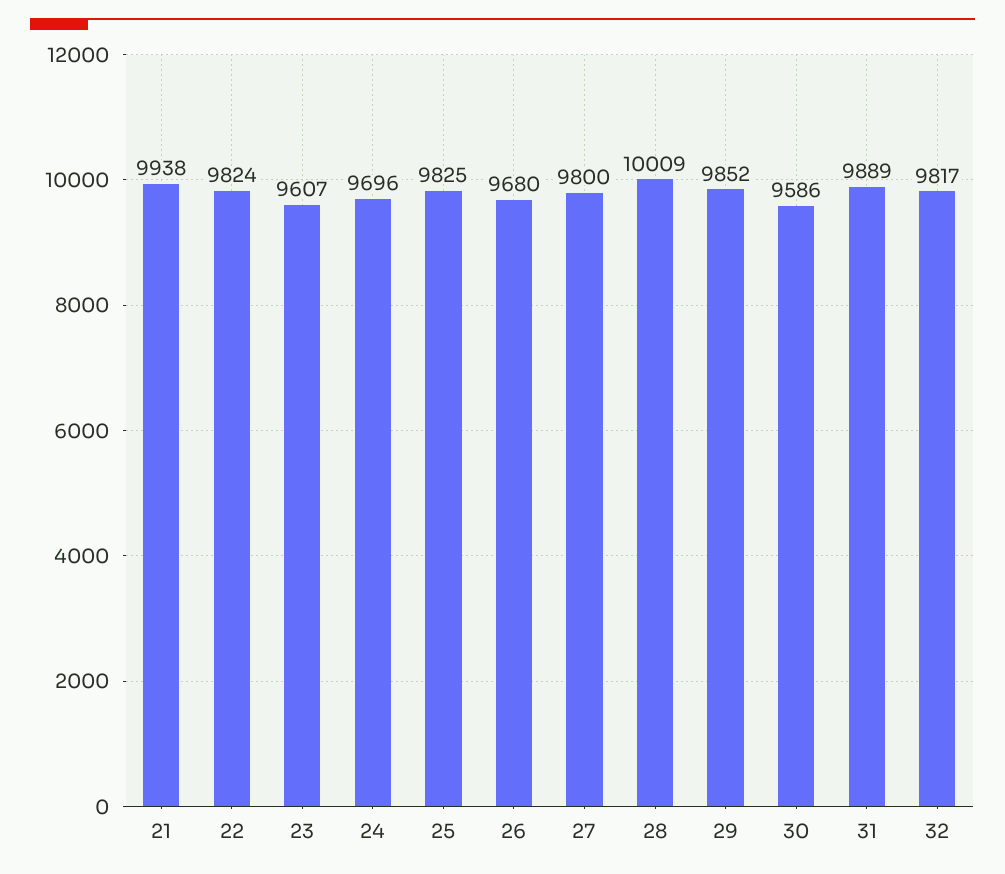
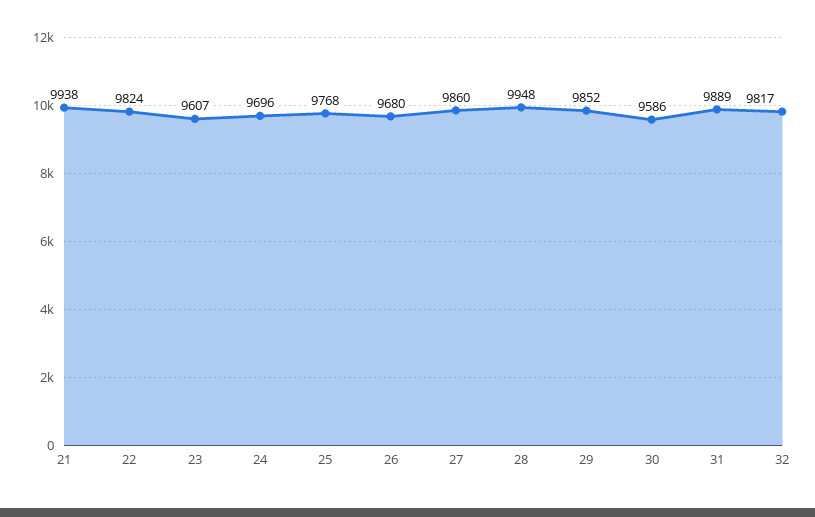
25: 9825 -> 9768
27: 9800 -> 9860
28: 10009 -> 9948

